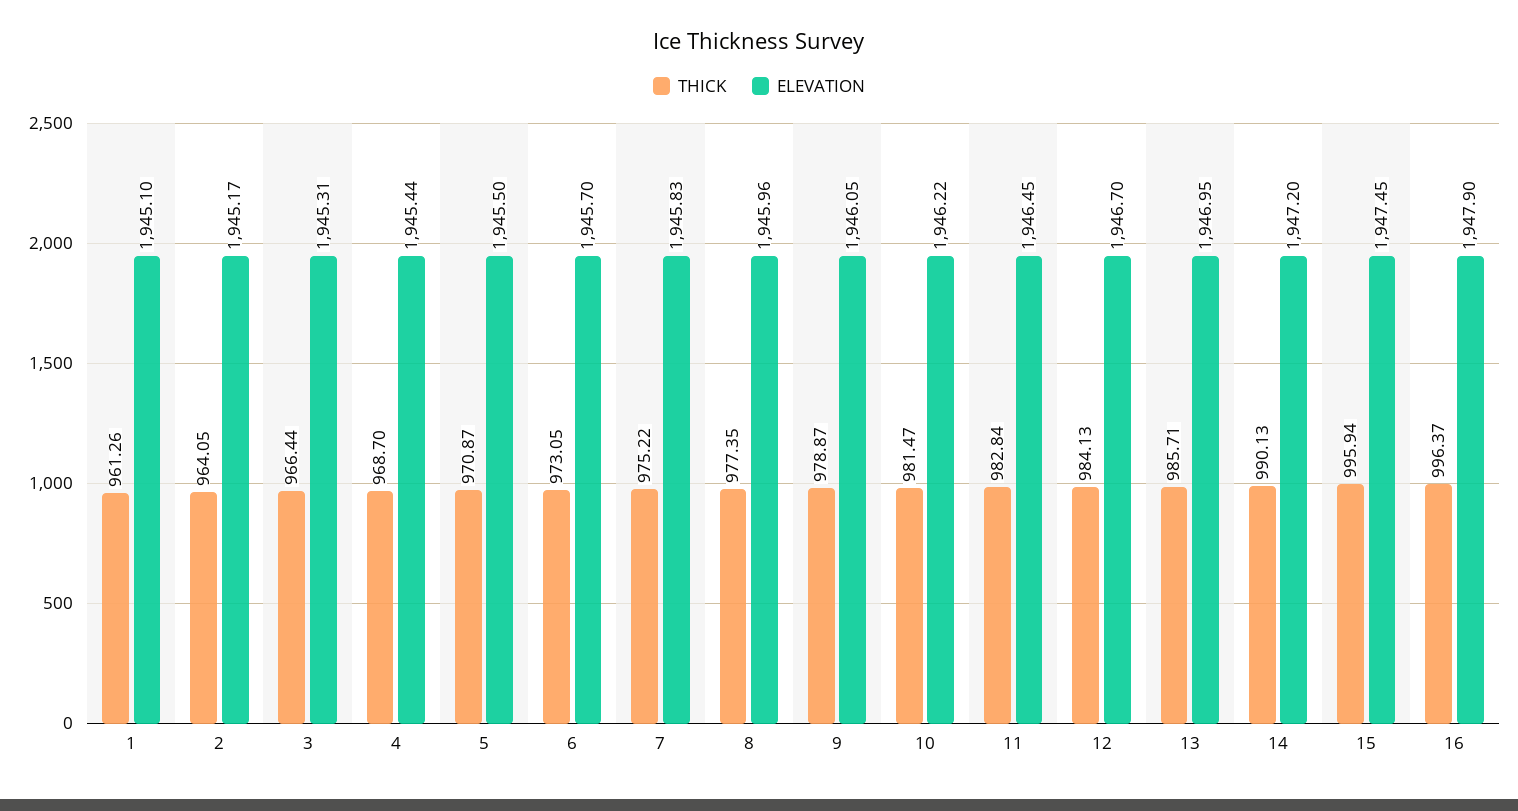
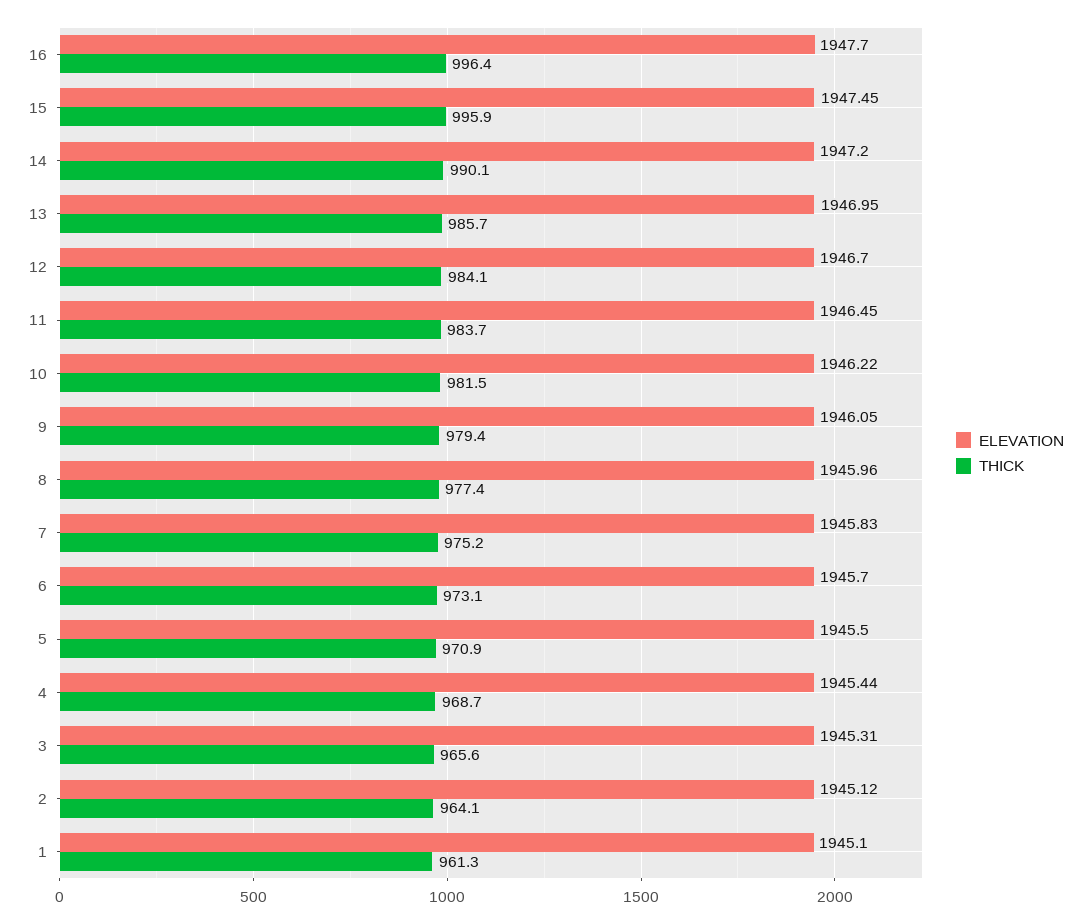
ELEVATION, 2: 1945.17 -> 1945.12
THICK, 3: 966.44 -> 965.6
THICK, 9: 978.87 -> 979.4
THICK, 11: 982.84 -> 983.7
ELEVATION, 16: 1947.9 -> 1947.7

